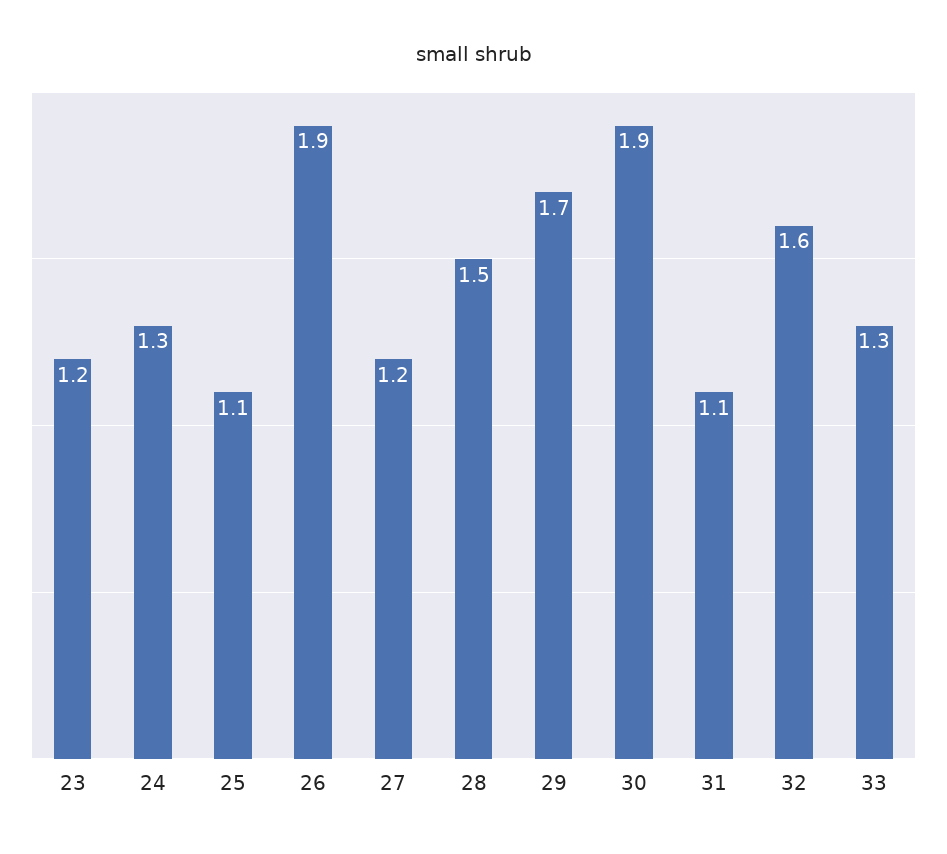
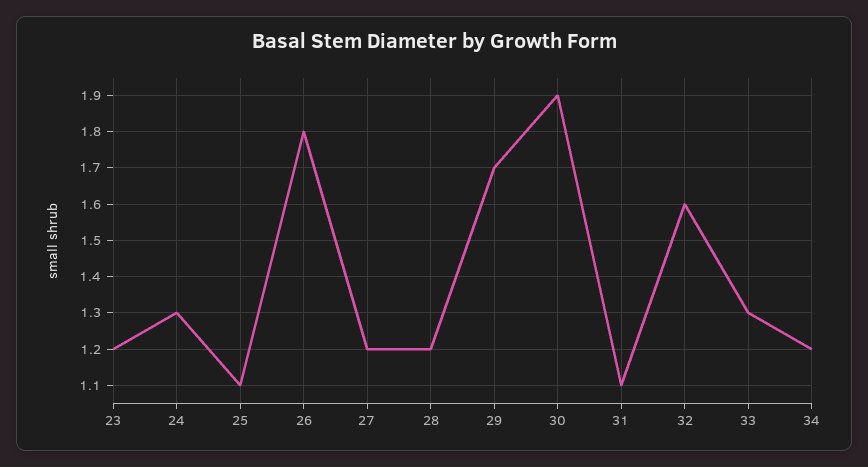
26: 1.9 -> 1.8
28: 1.5 -> 1.2
34: none -> 1.2

